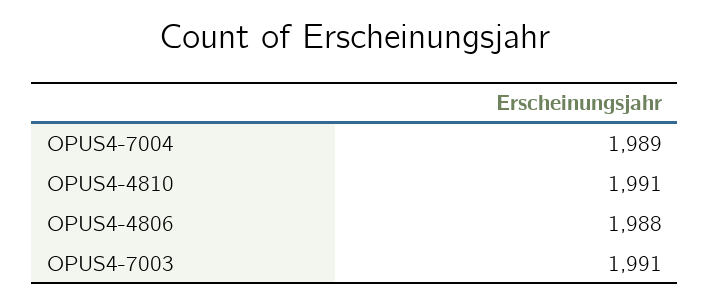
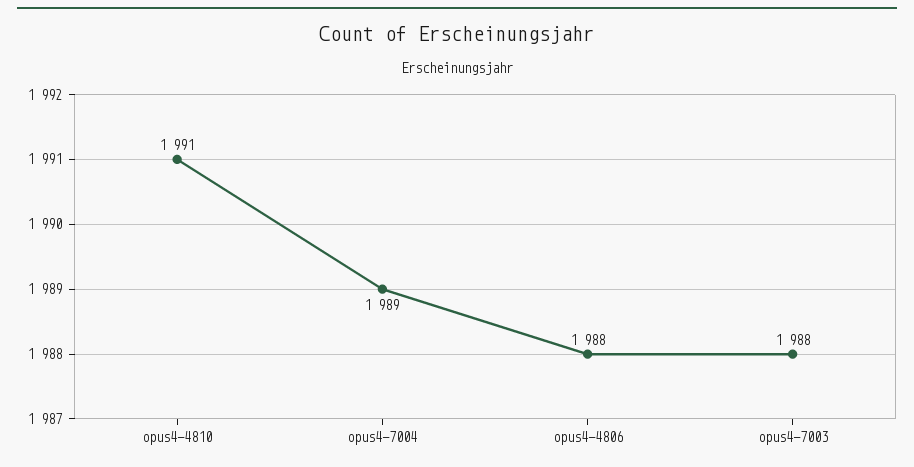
OPUS4-7003: 1991 -> 1988

